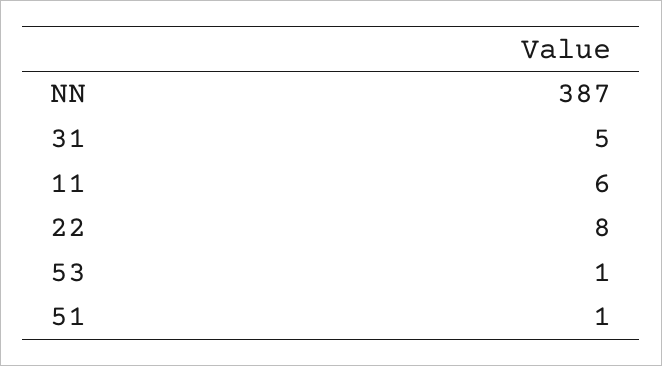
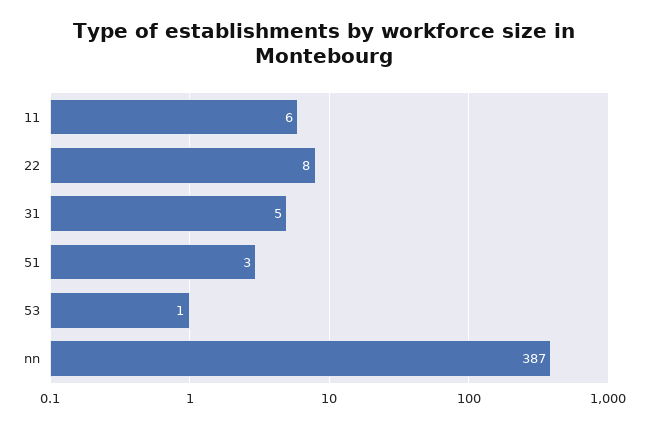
51: 1 -> 3

